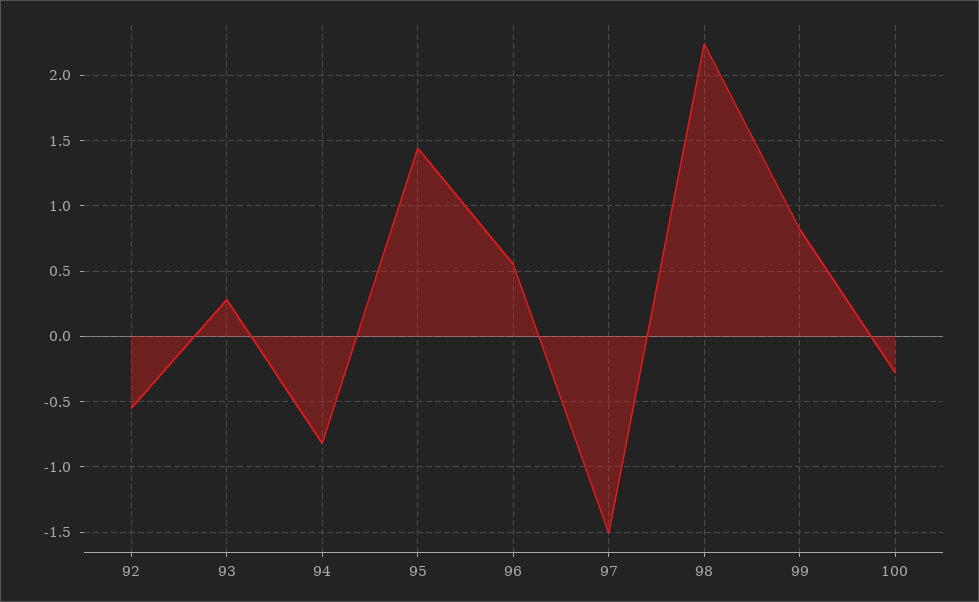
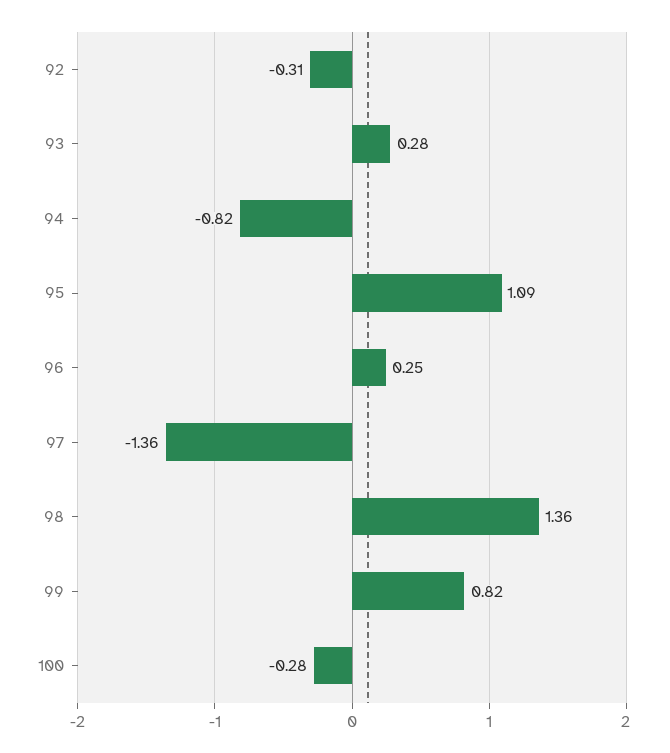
92: -0.55 -> -0.31
95: 1.45 -> 1.09
96: 0.55 -> 0.25
97: -1.5 -> -1.36
98: 2.25 -> 1.36

